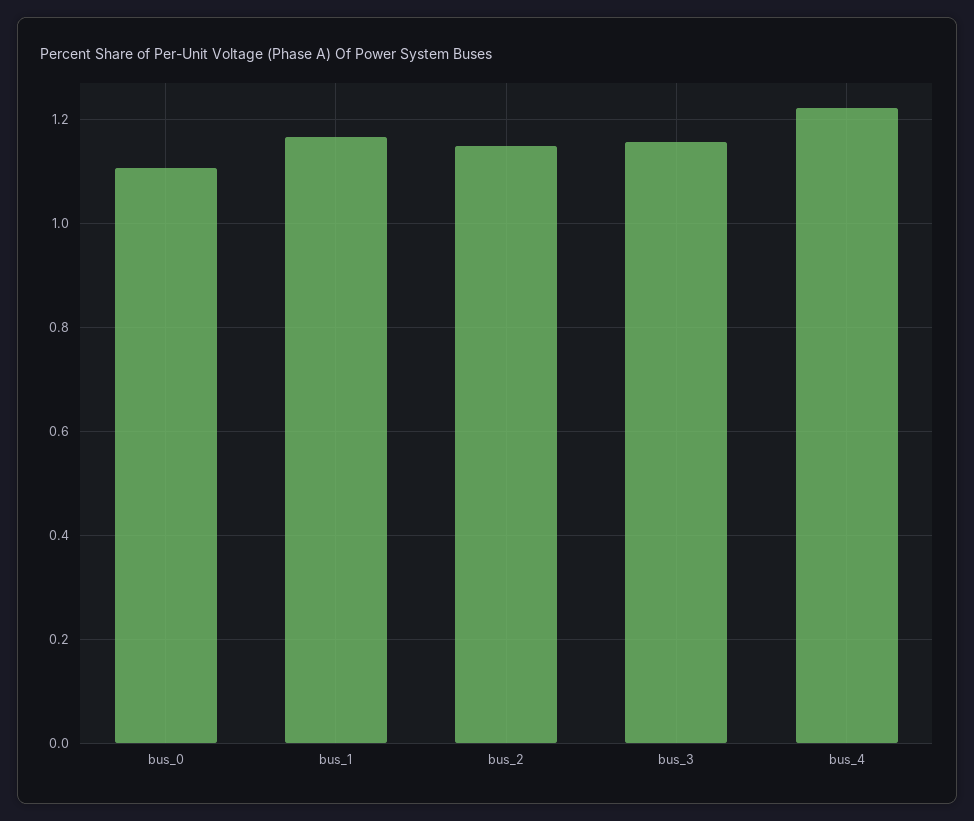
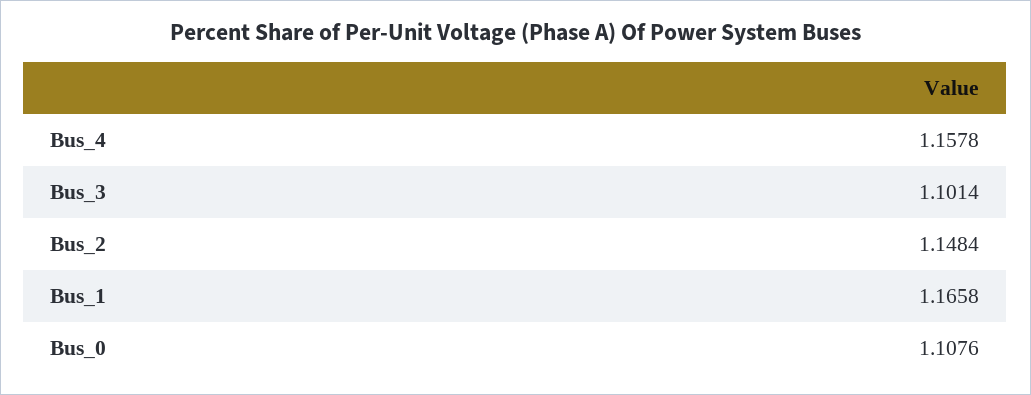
bus_3: 1.16 -> 1.1014
bus_4: 1.22 -> 1.1578

